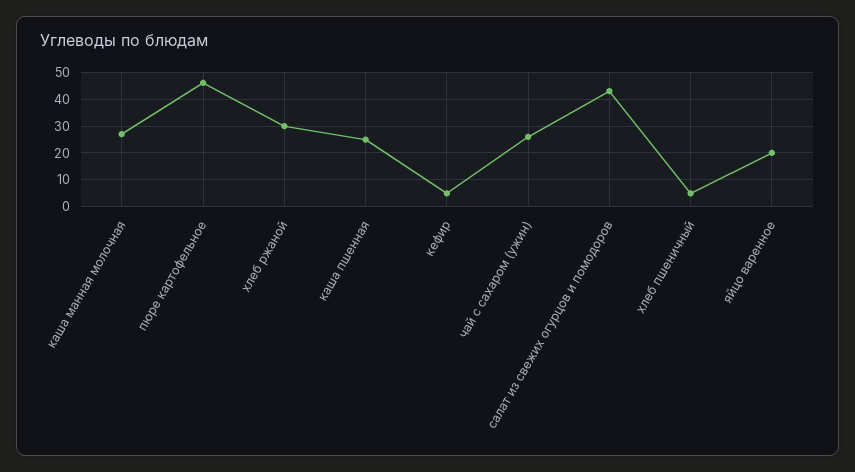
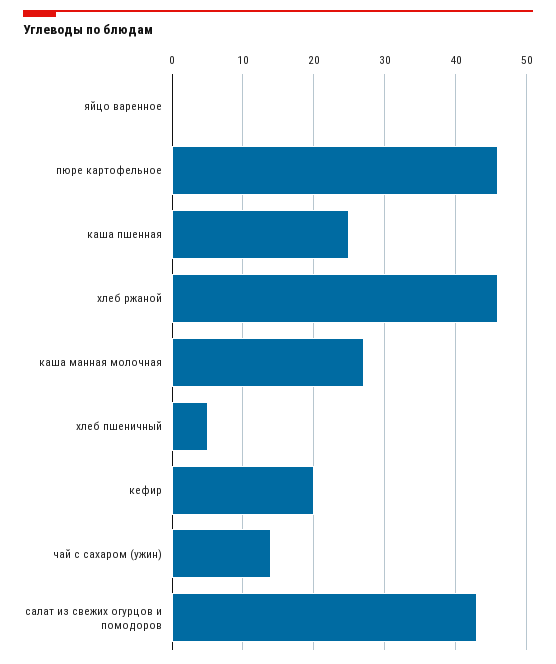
хлеб ржаной: 30 -> 46
кефир: 5 -> 20
чай с сахаром (ужин): 25 -> 14
яйцо варенное: 20 -> 0

